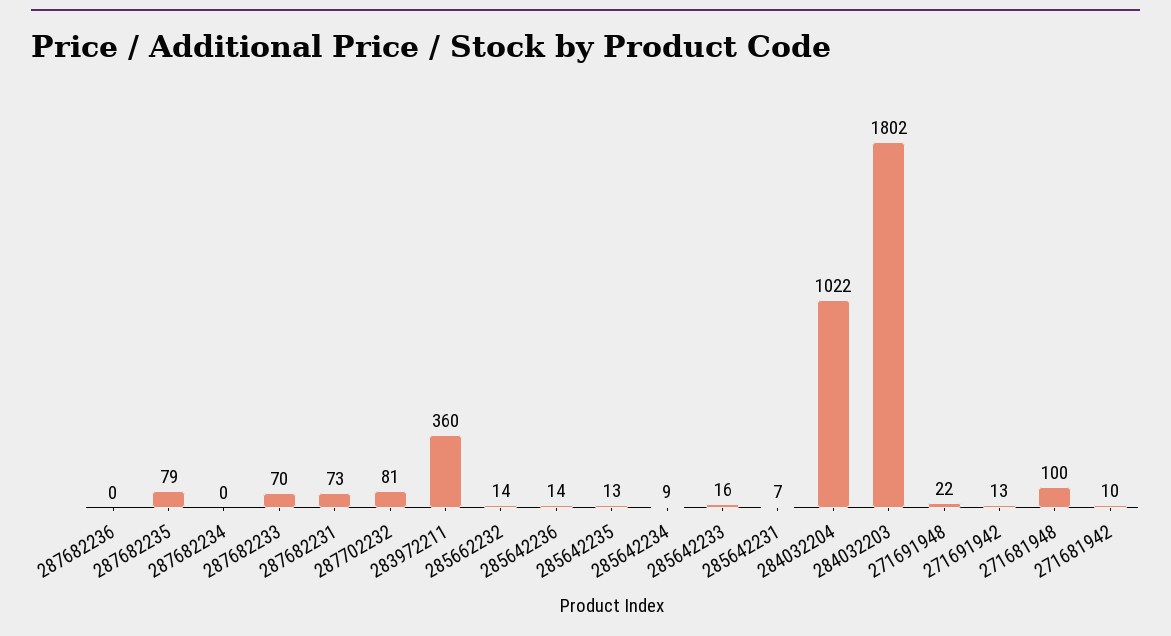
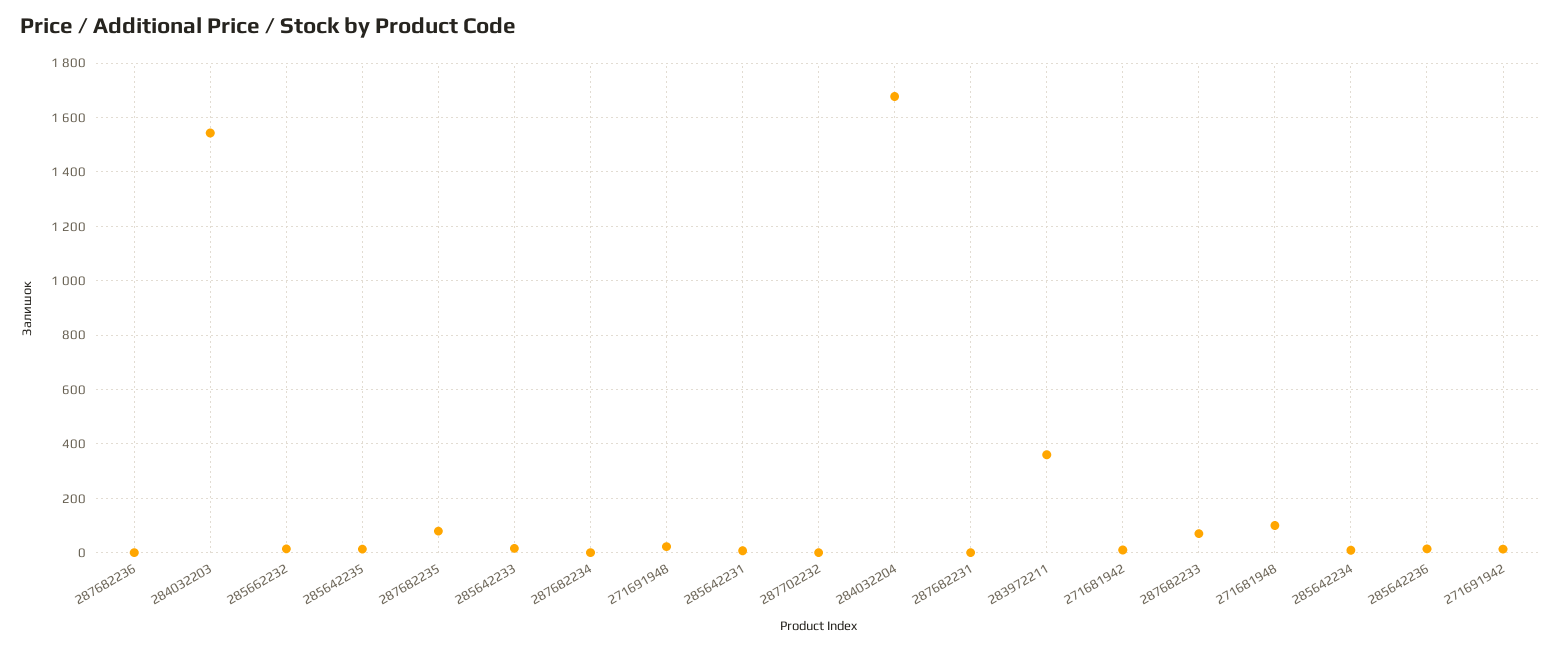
287682231: 73 -> 0
287702232: 81 -> 0
284032204: 1022 -> 1675
284032203: 1802 -> 1550

